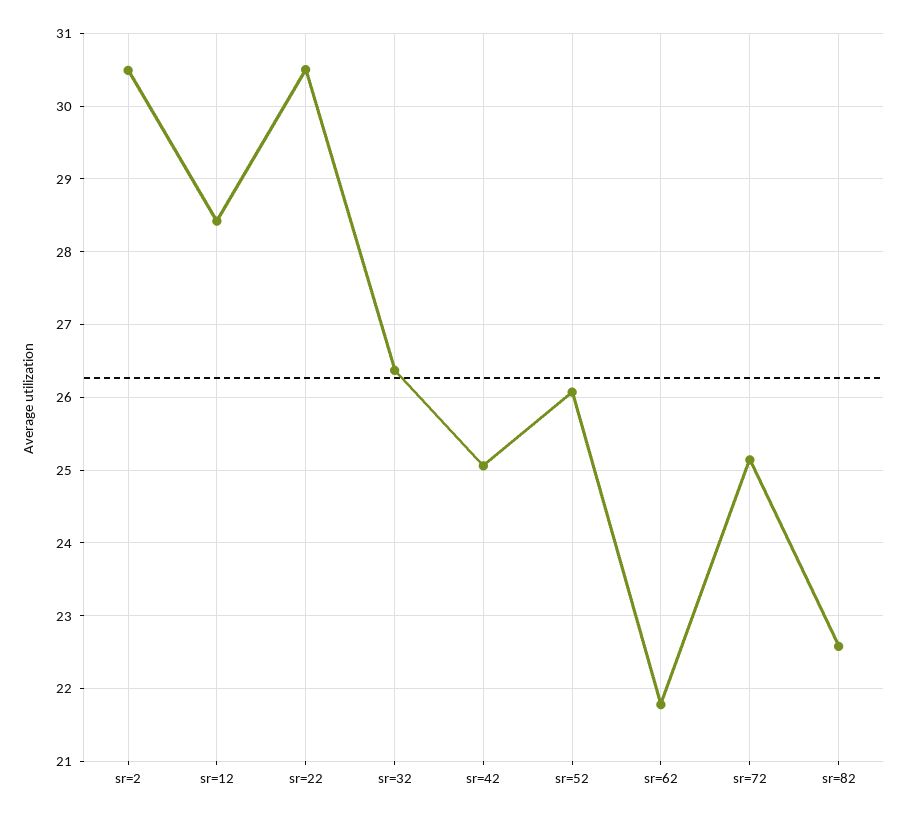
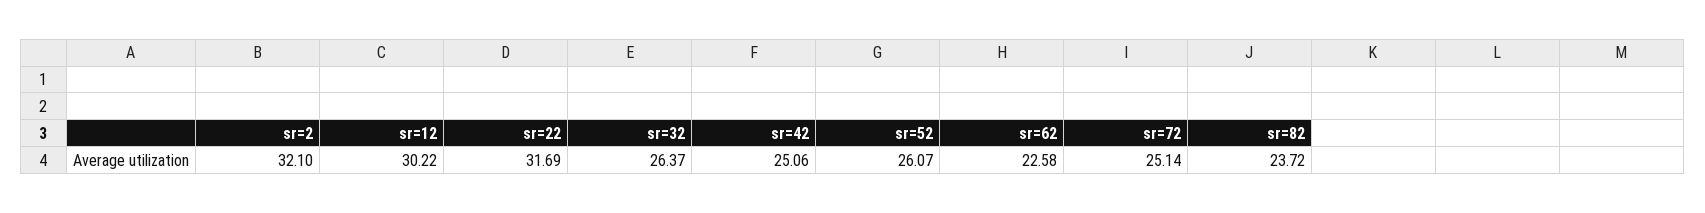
sr=2: 30.5 -> 32.1
sr=12: 28.4 -> 30.22
sr=22: 30.5 -> 31.69
sr=62: 21.8 -> 22.58
sr=82: 22.6 -> 23.72

